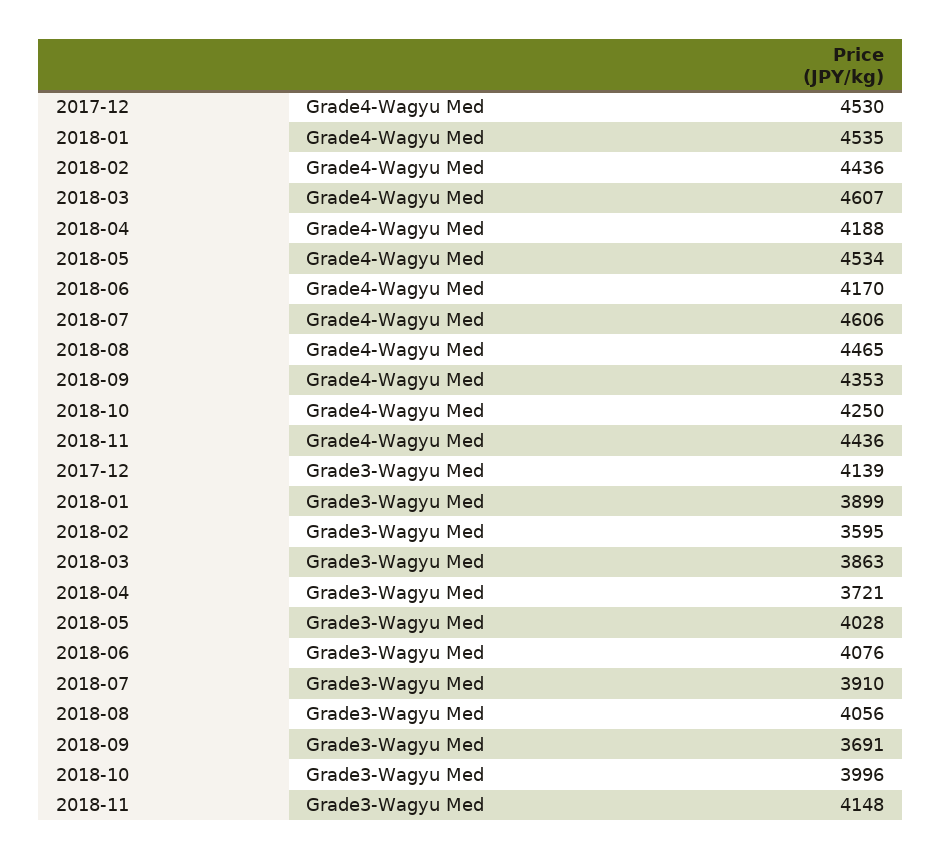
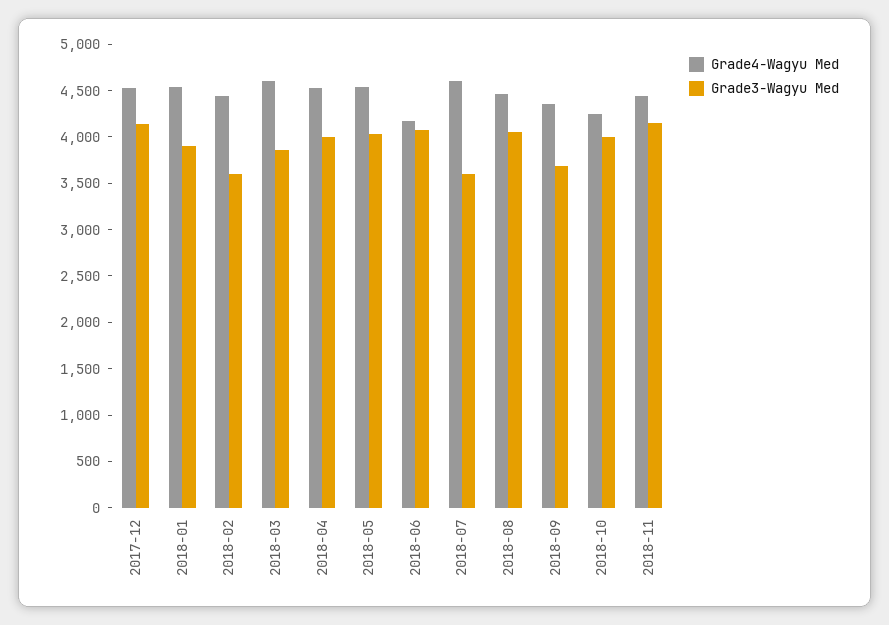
Grade4-Wagyu Med, 2018-04: 4188 -> 4500
Grade3-Wagyu Med, 2018-04: 3721 -> 4000
Grade3-Wagyu Med, 2018-07: 3910 -> 3600

